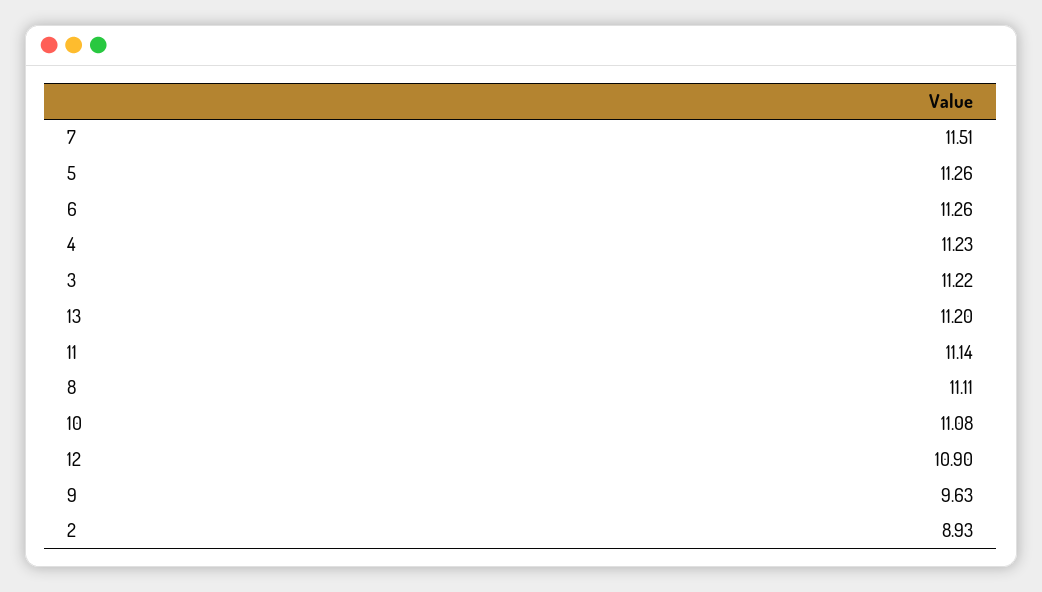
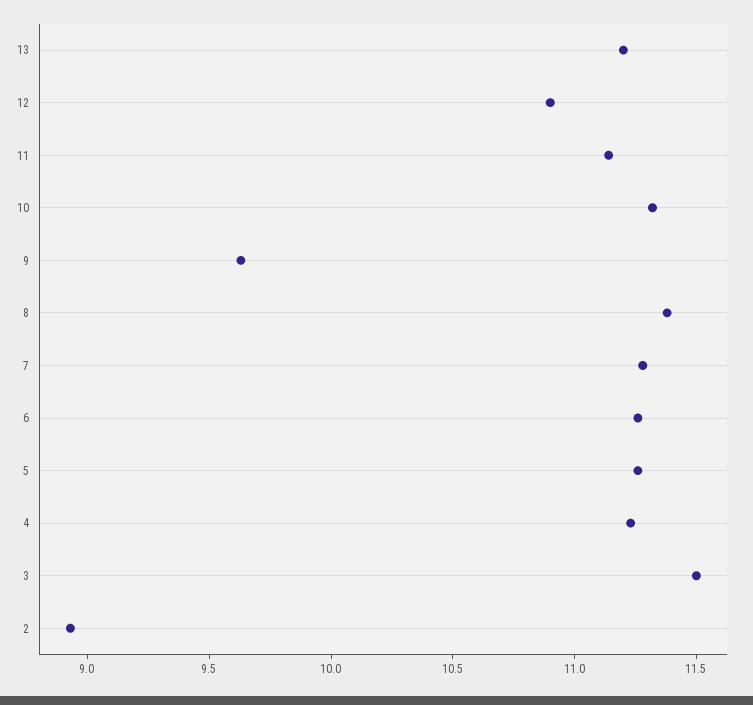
7: 11.51 -> 11.3
3: 11.22 -> 11.5
8: 11.11 -> 11.4
10: 11.08 -> 11.3

